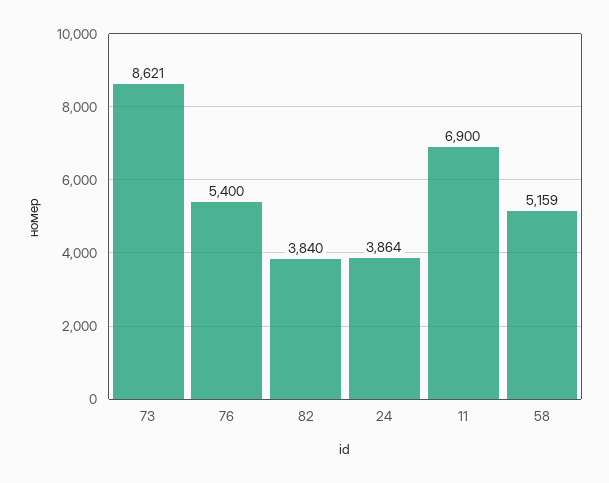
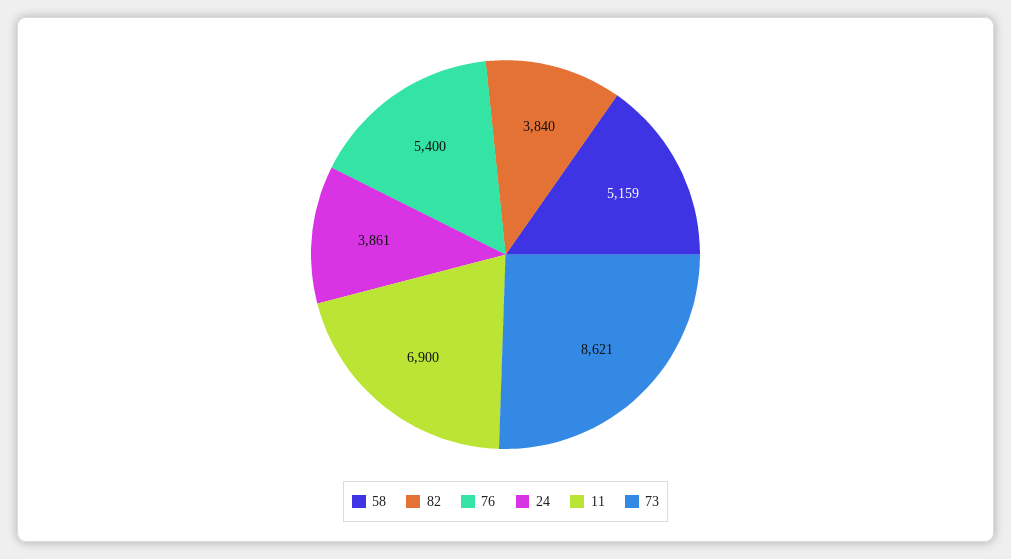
24: 3864 -> 3861

